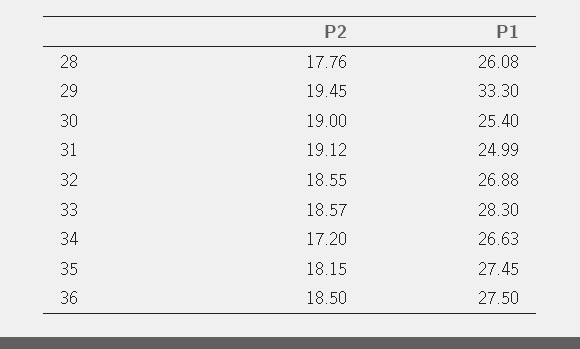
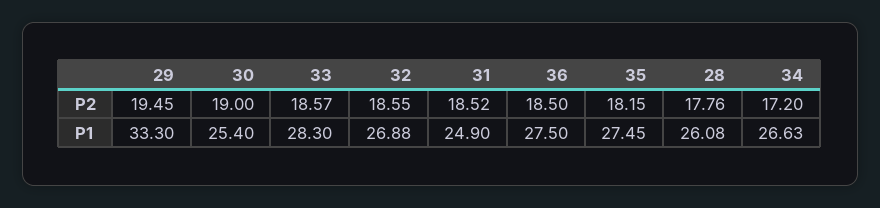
P2, 31: 19.12 -> 18.52
P1, 31: 24.99 -> 24.9

